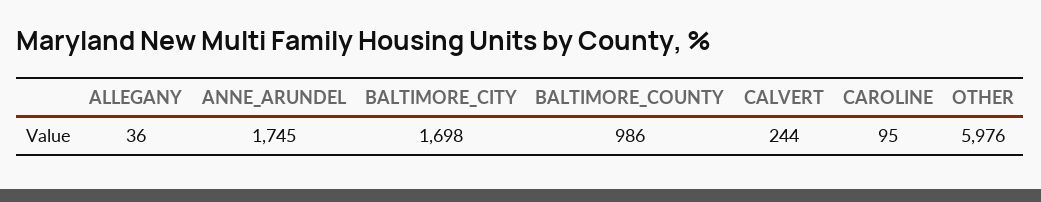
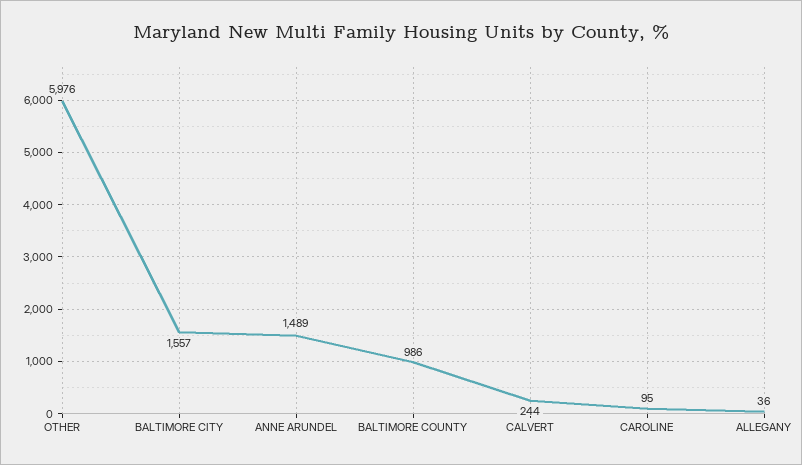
ANNE_ARUNDEL: 1745 -> 1489
BALTIMORE_CITY: 1698 -> 1557

